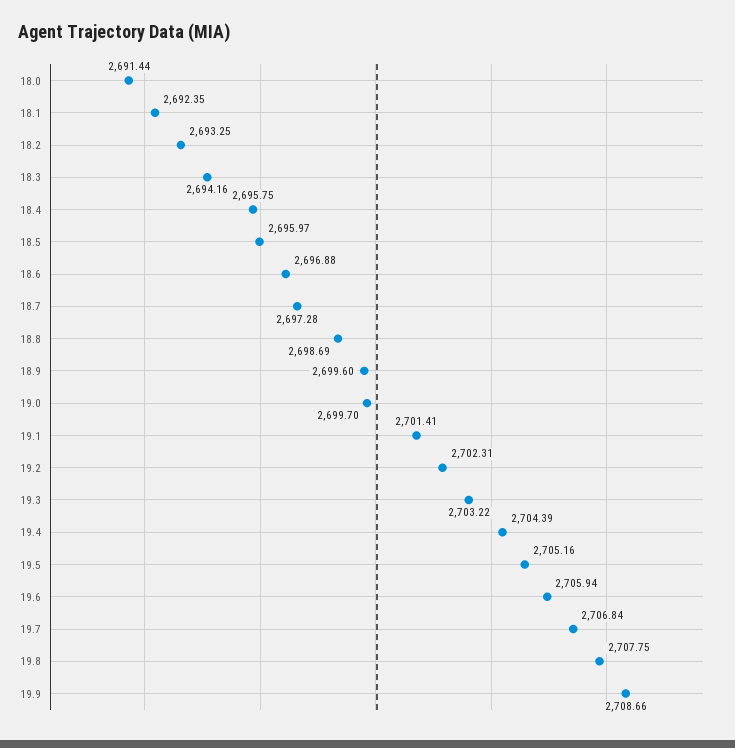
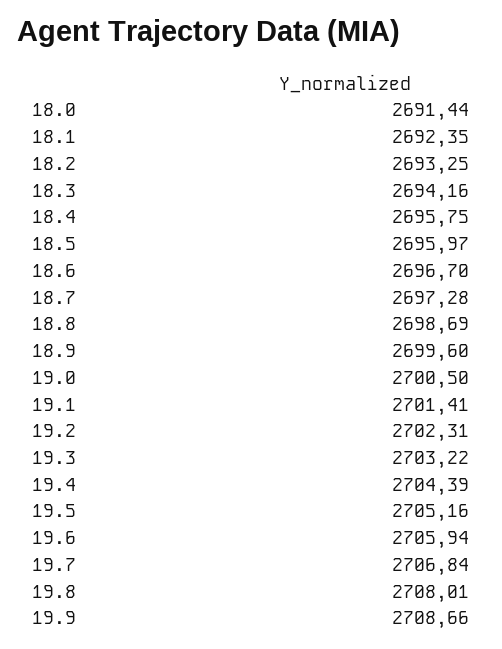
18.6: 2696.88 -> 2696.7
19.0: 2699.7 -> 2700.5
19.8: 2707.75 -> 2708.01

